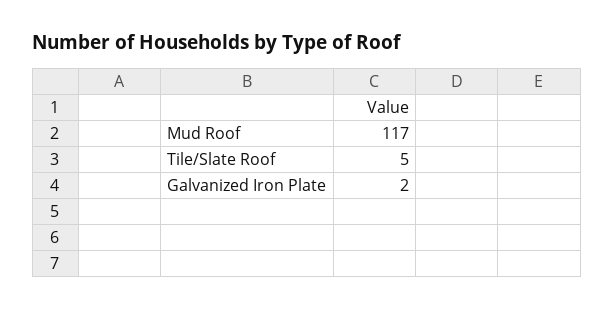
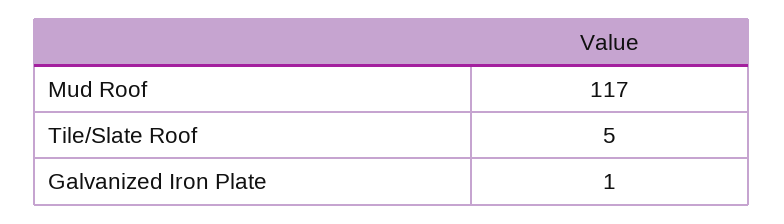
Galvanized Iron Plate: 2 -> 1

